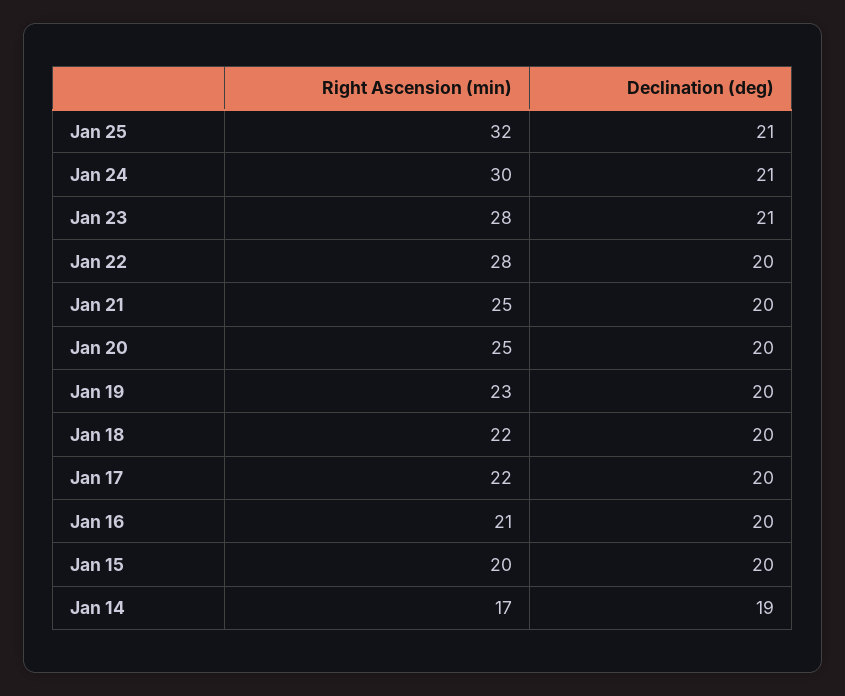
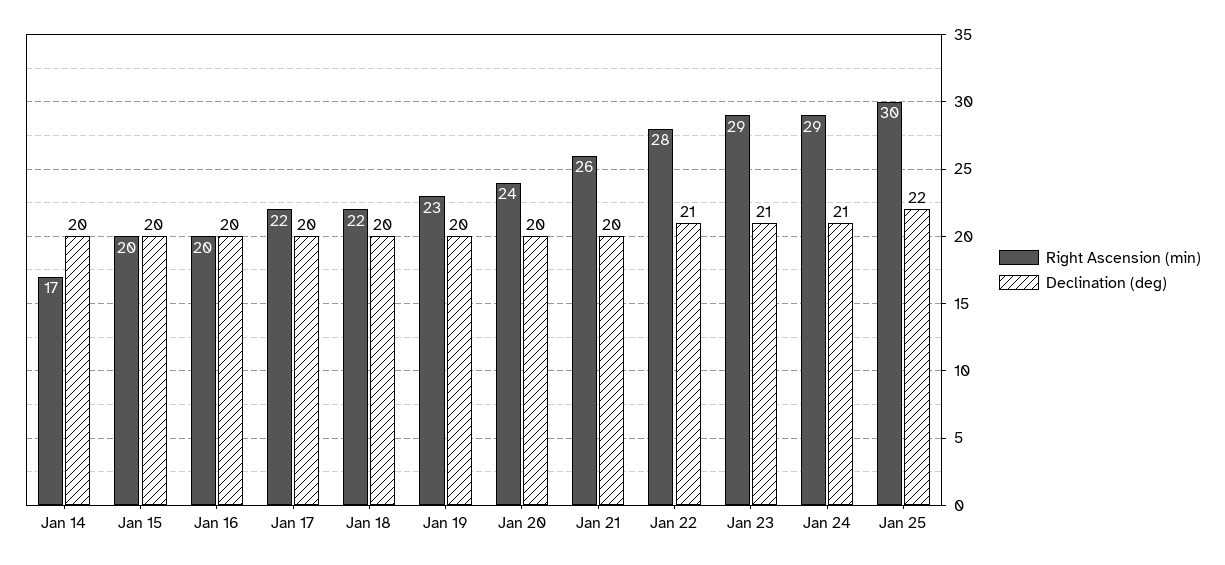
Right Ascension (min), Jan 25: 32 -> 30
Declination (deg), Jan 25: 21 -> 22
Right Ascension (min), Jan 24: 30 -> 29
Right Ascension (min), Jan 23: 28 -> 29
Declination (deg), Jan 22: 20 -> 21
Right Ascension (min), Jan 21: 25 -> 26
Right Ascension (min), Jan 20: 25 -> 24
Right Ascension (min), Jan 16: 21 -> 20
Declination (deg), Jan 14: 19 -> 20

